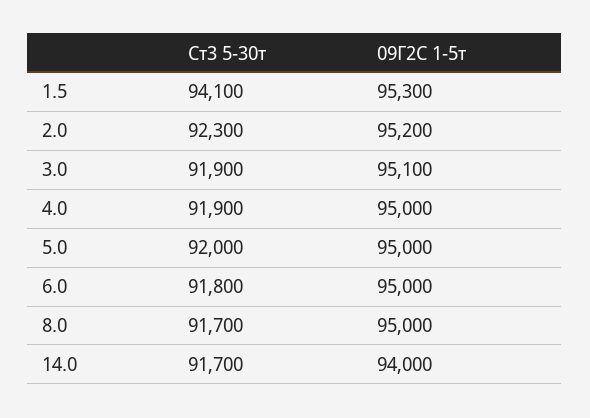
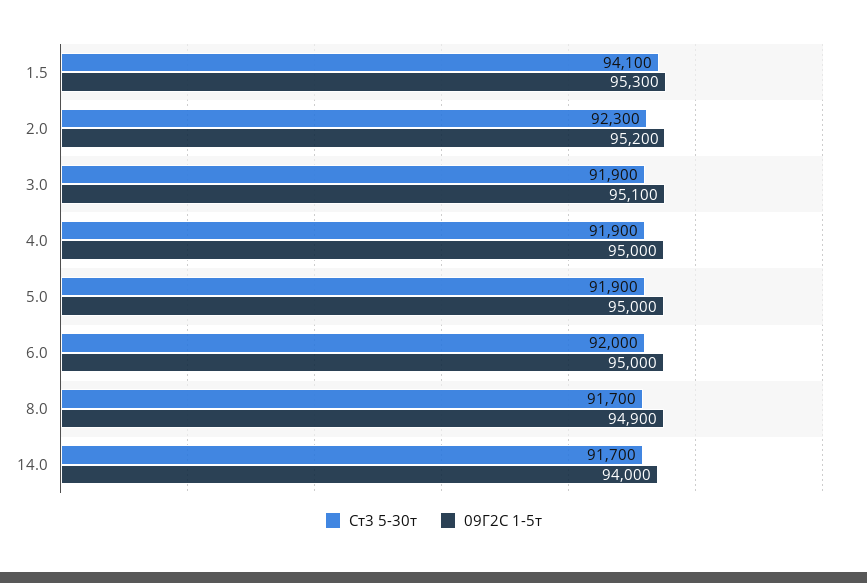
Ст3 5-30т, 5.0: 92000 -> 91900
Ст3 5-30т, 6.0: 91800 -> 92000
09Г2С 1-5т, 8.0: 95000 -> 94900

